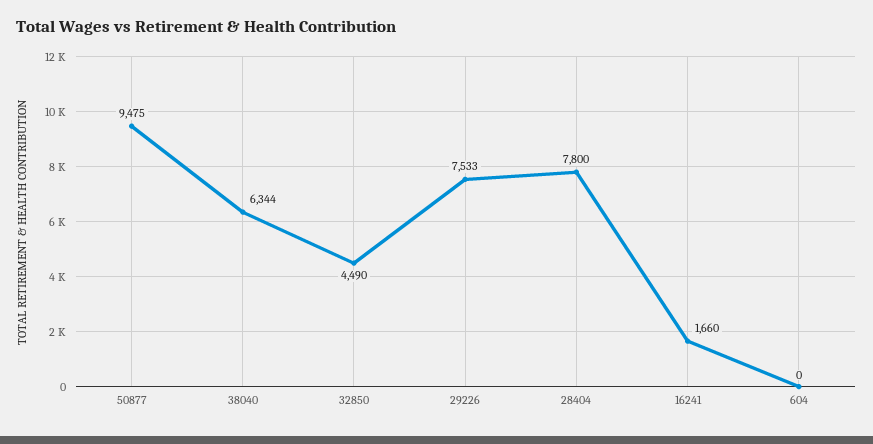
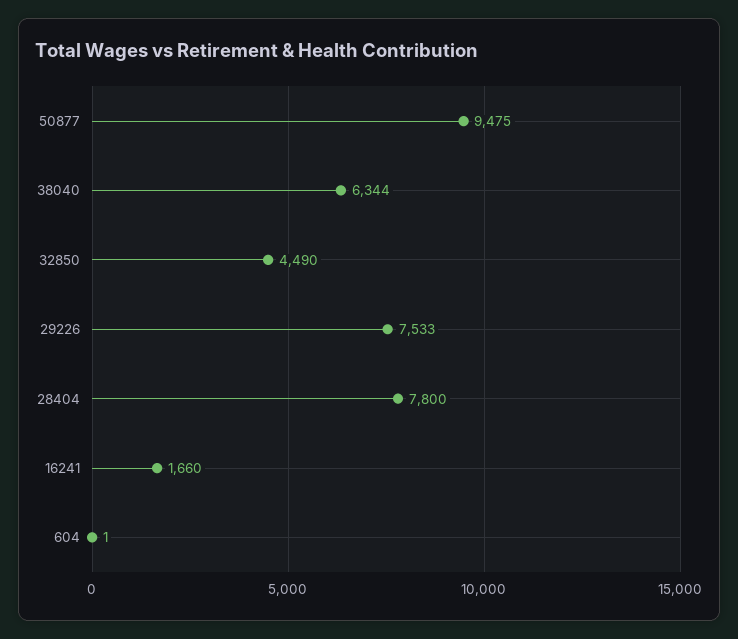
604: 0 -> 1

